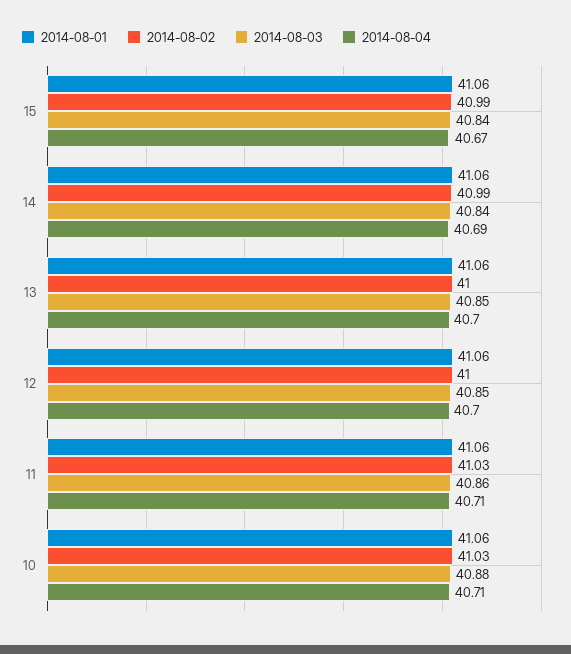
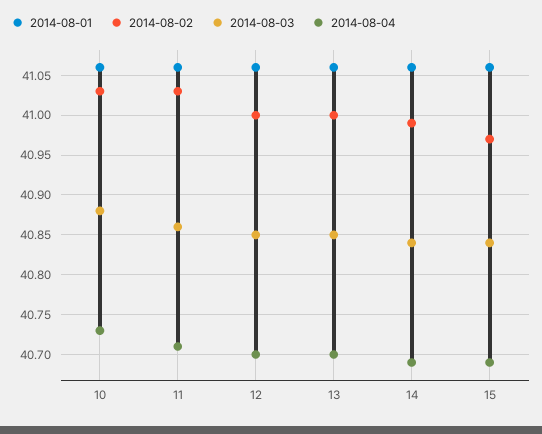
2014-08-02, 15: 40.99 -> 40.97
2014-08-04, 15: 40.67 -> 40.69
2014-08-04, 10: 40.71 -> 40.73

